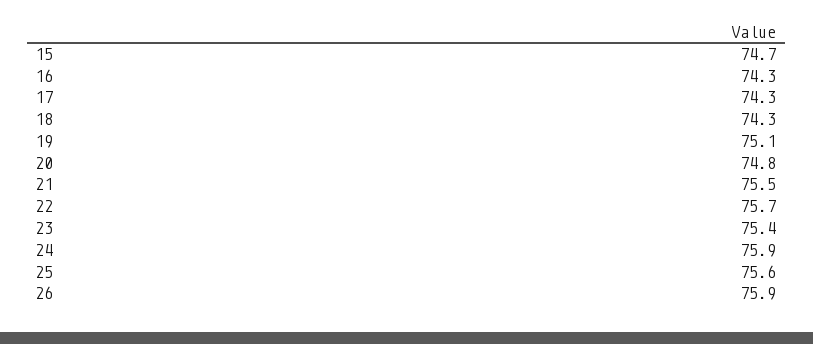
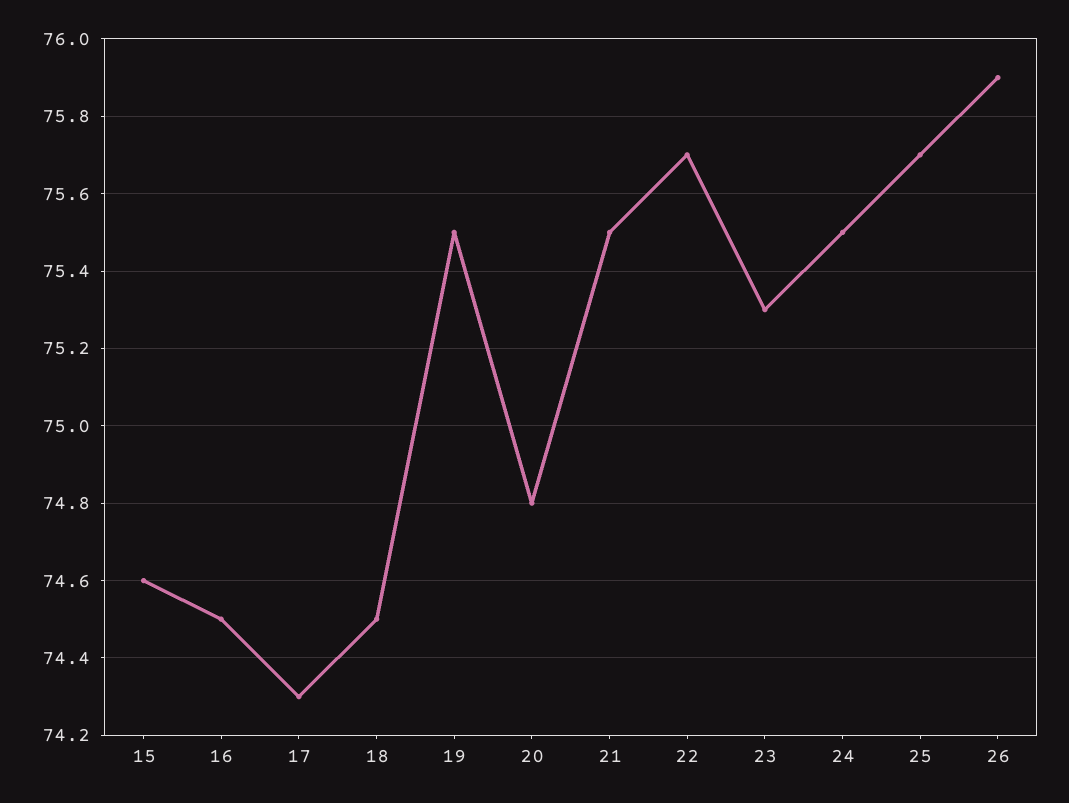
15: 74.7 -> 74.6
16: 74.3 -> 74.5
18: 74.3 -> 74.5
19: 75.1 -> 75.5
23: 75.4 -> 75.3
24: 75.9 -> 75.5
25: 75.6 -> 75.7

